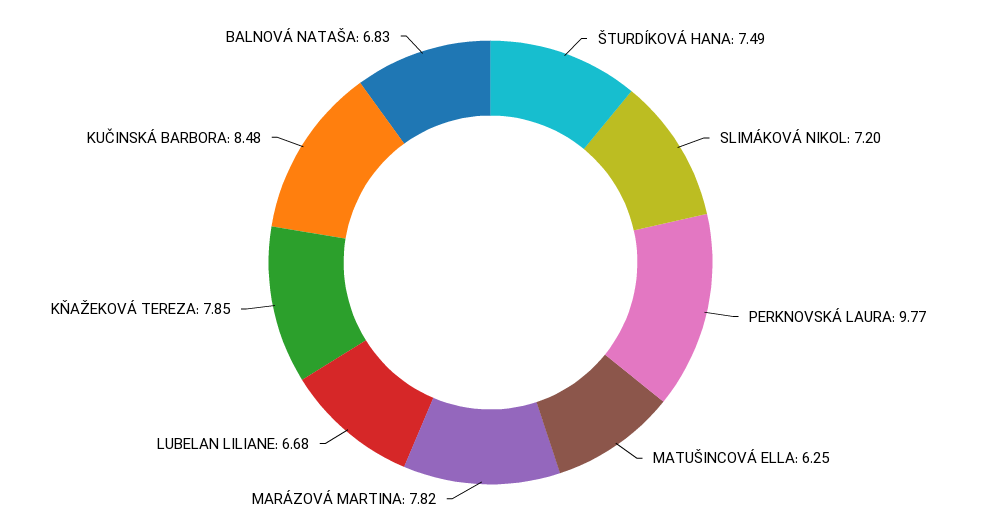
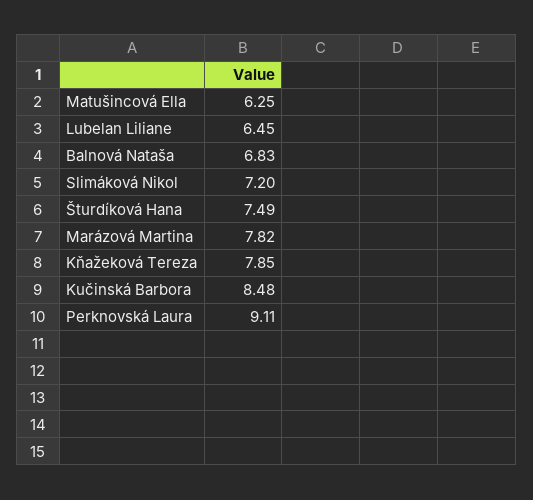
PERKNOVSKÁ LAURA: 9.77 -> 9.11
LUBELAN LILIANE: 6.68 -> 6.45

